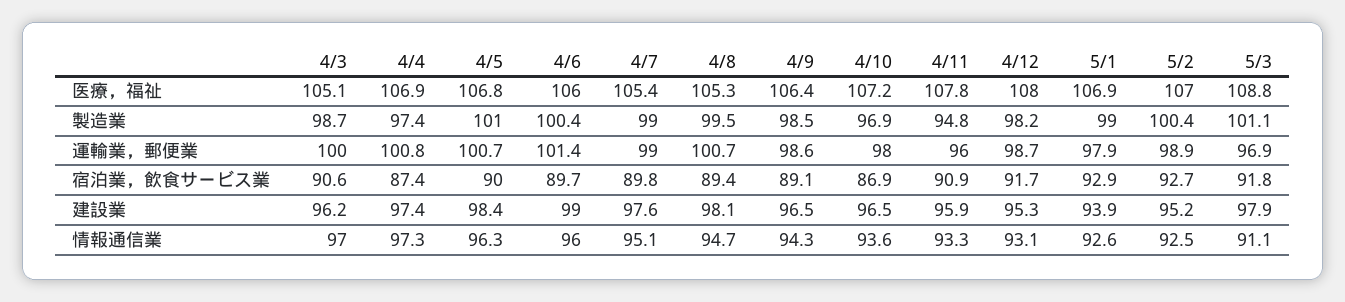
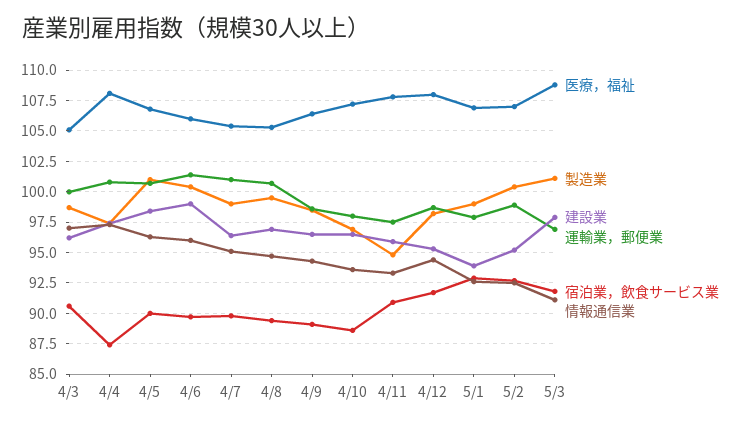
医療，福祉, 4/4: 106.9 -> 108
運輸業，郵便業, 4/7: 99 -> 101
運輸業，郵便業, 4/11: 96 -> 97.5
宿泊業，飲食サービス業, 4/10: 86.9 -> 88.5
建設業, 4/7: 97.6 -> 96.5
建設業, 4/8: 98.1 -> 97
情報通信業, 4/12: 93.1 -> 94.5

